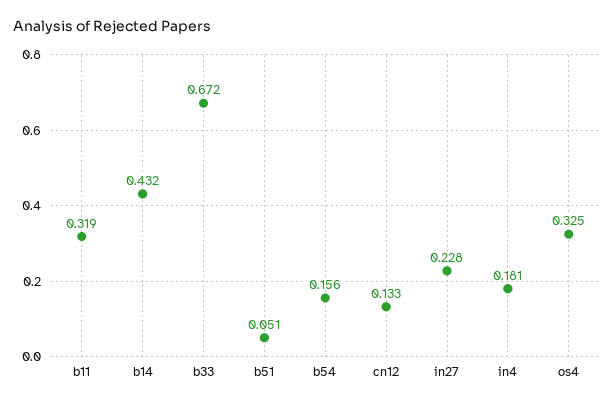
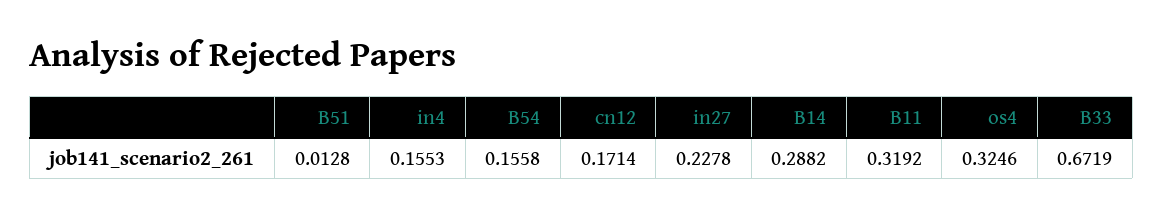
b14: 0.432 -> 0.2882
b51: 0.051 -> 0.0128
cn12: 0.133 -> 0.1714
in4: 0.181 -> 0.1553

